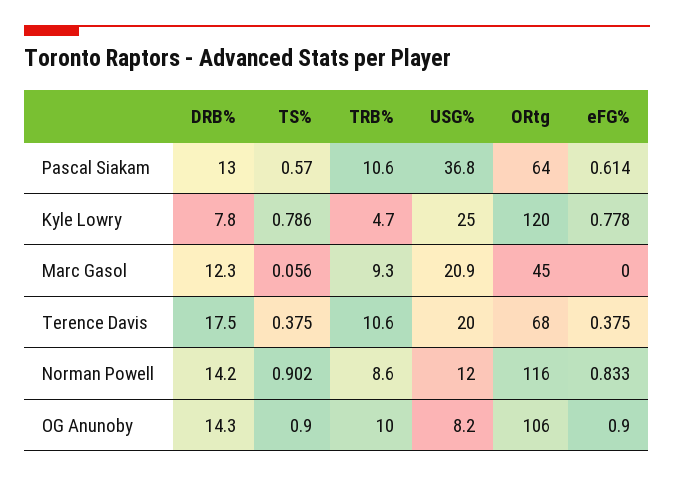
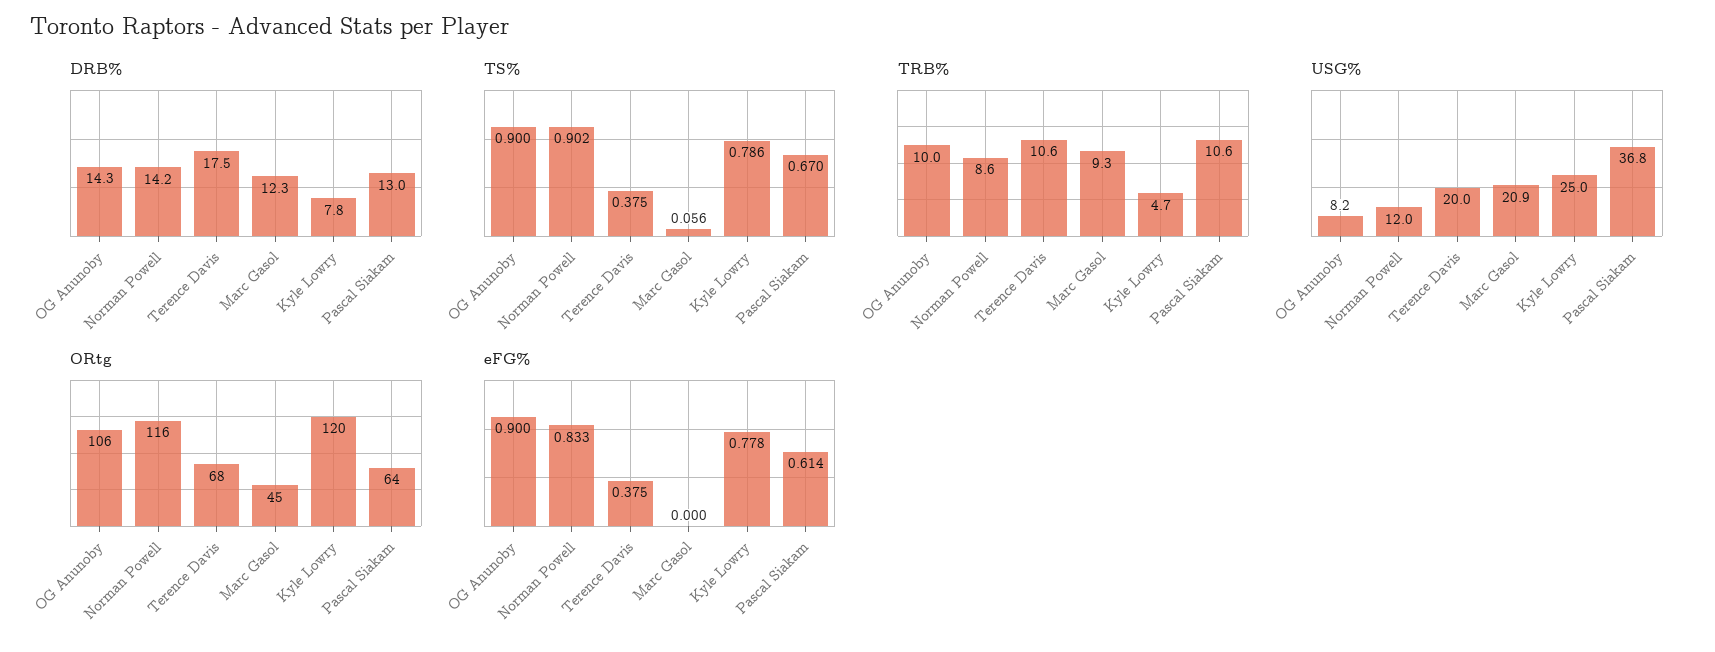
TS%, Pascal Siakam: 0.57 -> 0.67

